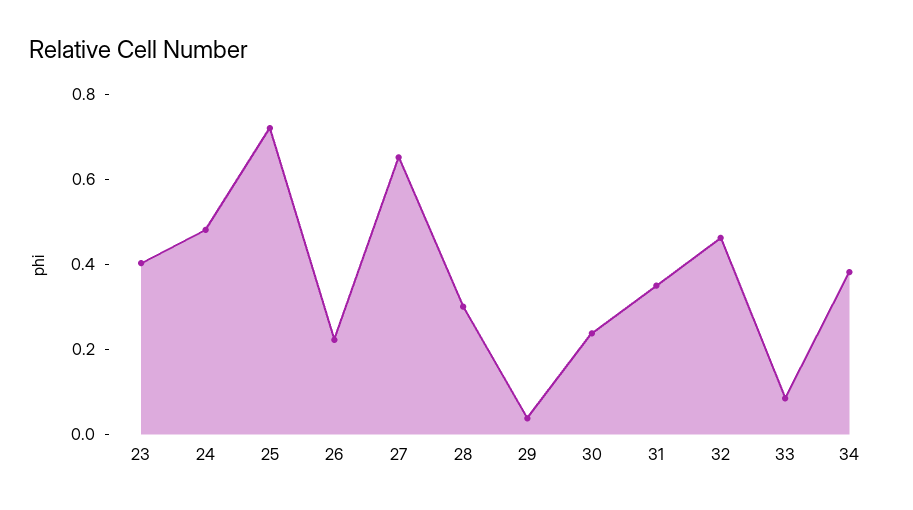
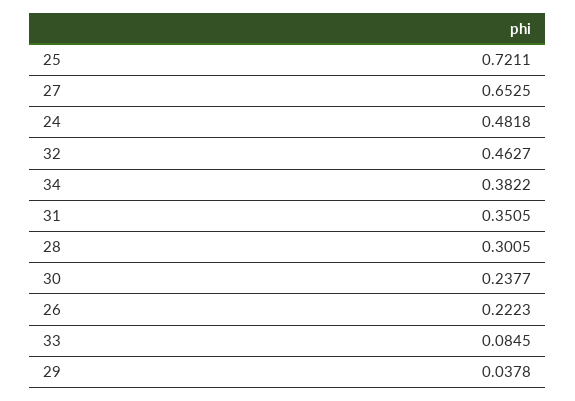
23: 0.4 -> none

